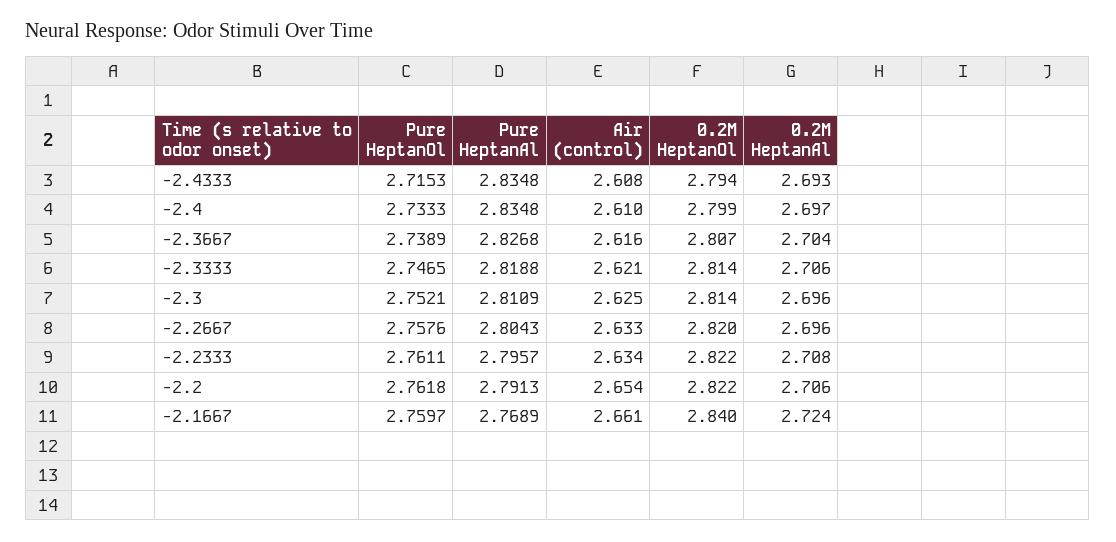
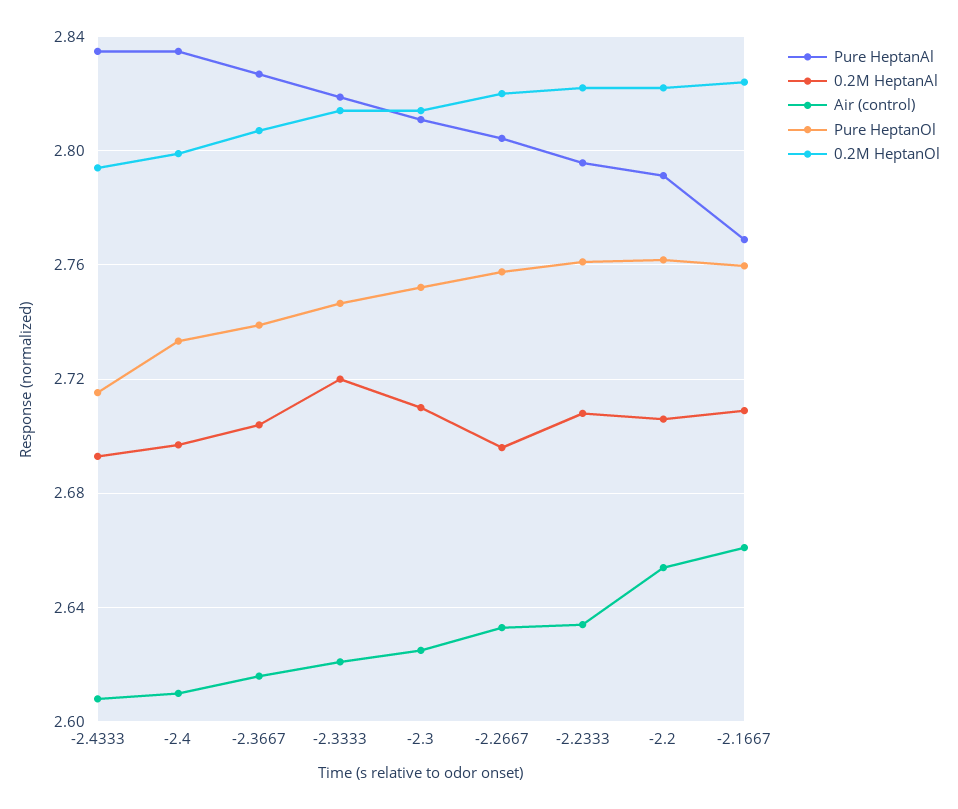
0.2M HeptanAl, -2.3333: 2.706 -> 2.72
0.2M HeptanAl, -2.3: 2.696 -> 2.71
0.2M HeptanOl, -2.1667: 2.84 -> 2.825
0.2M HeptanAl, -2.1667: 2.724 -> 2.71

